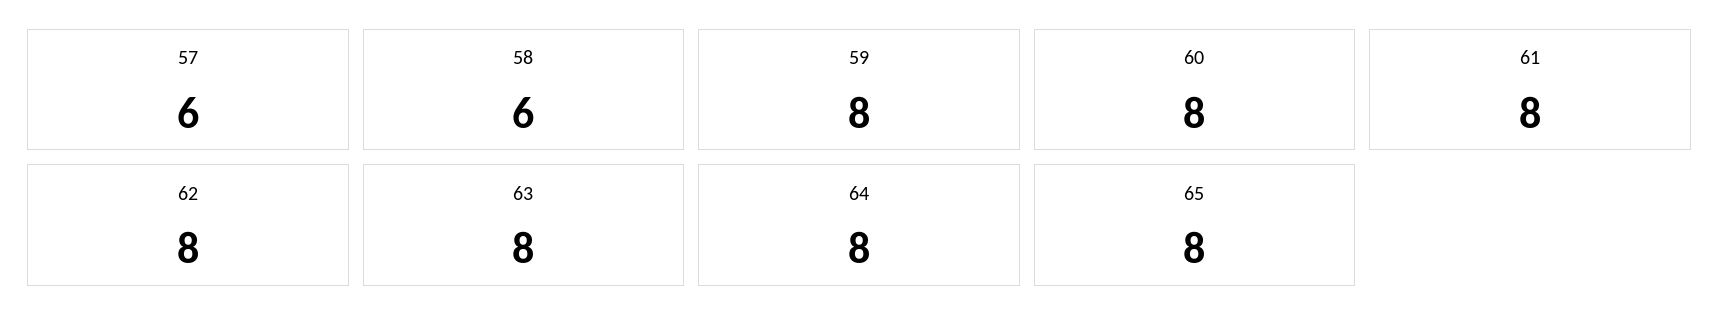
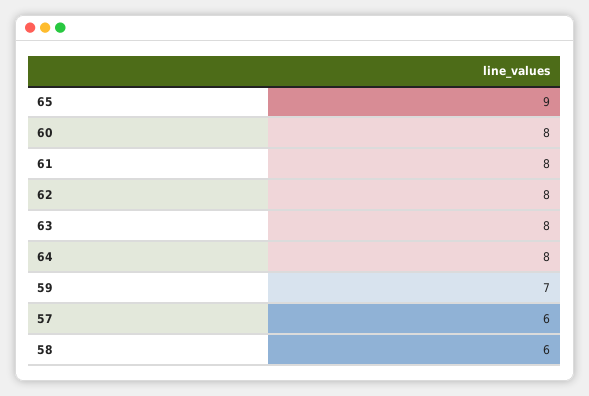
59: 8 -> 7
65: 8 -> 9

